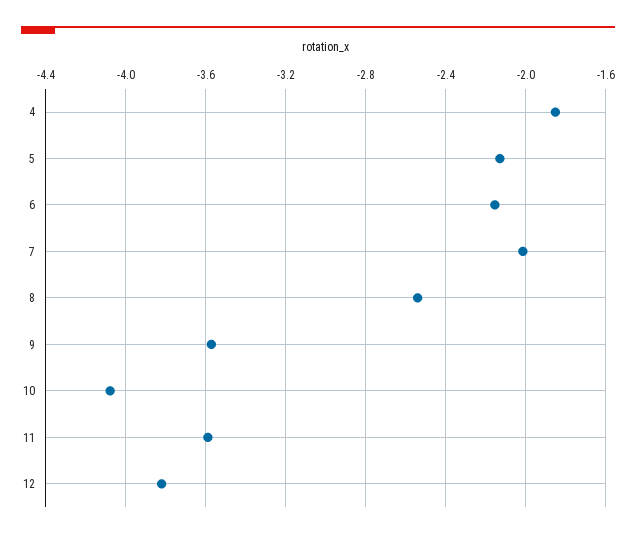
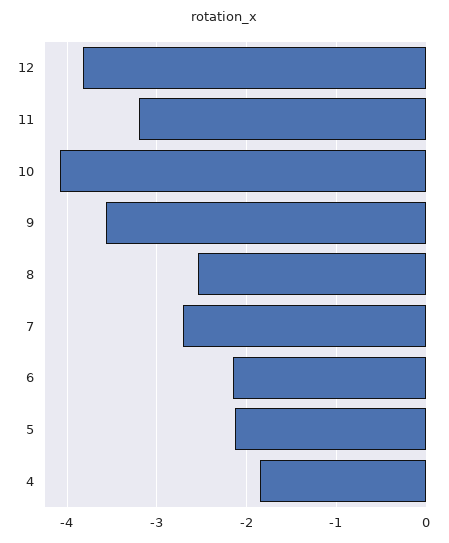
7: -2 -> -2.7
11: -3.6 -> -3.2

